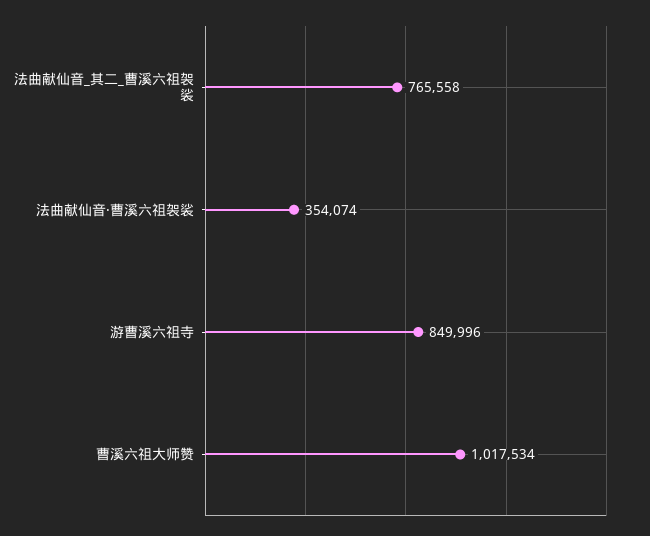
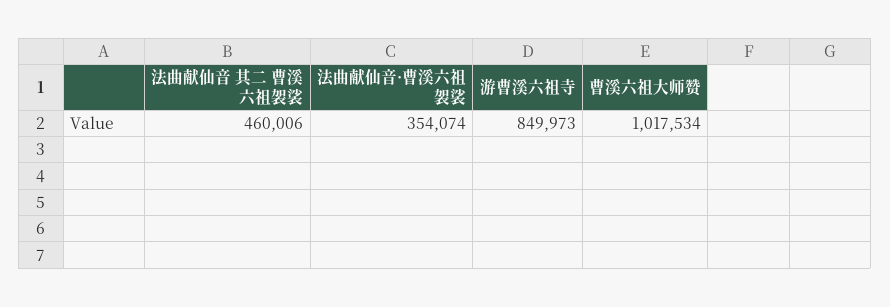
法曲献仙音_其二_曹溪六祖袈裟: 765558 -> 460006
游曹溪六祖寺: 849996 -> 849973

